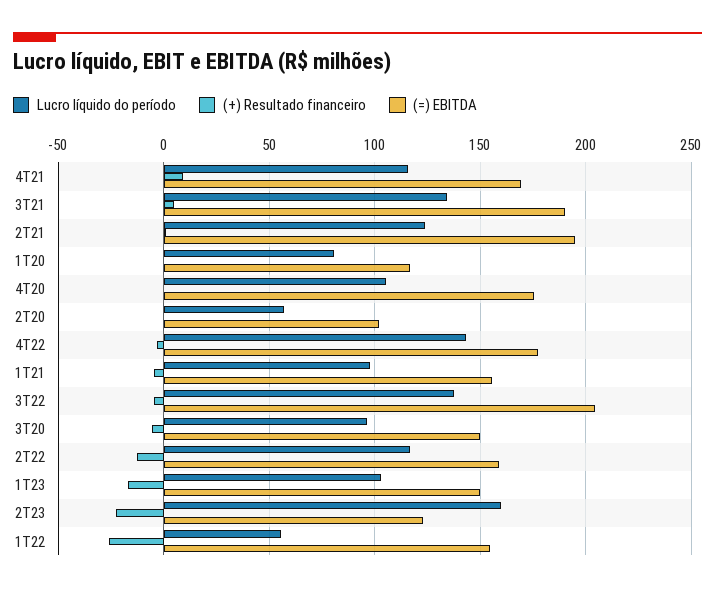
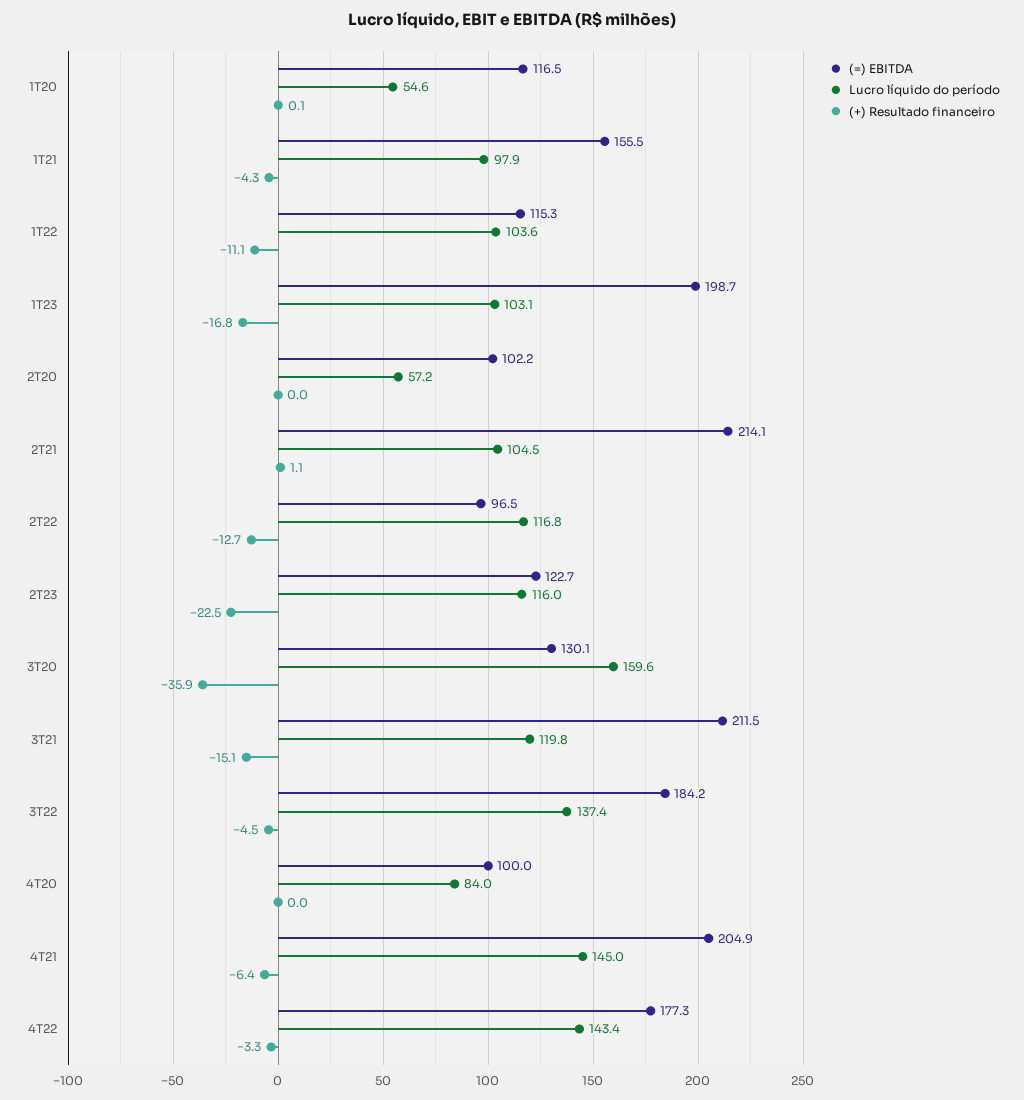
Lucro líquido do período, 4T21: 115 -> 145
(+) Resultado financeiro, 4T21: 10 -> -6.4
(=) EBITDA, 4T21: 170 -> 204.9
Lucro líquido do período, 3T21: 135 -> 119.8
(+) Resultado financeiro, 3T21: 5 -> -15.1
(=) EBITDA, 3T21: 190 -> 211.5
Lucro líquido do período, 2T21: 125 -> 104.5
(=) EBITDA, 2T21: 195 -> 214.1
Lucro líquido do período, 1T20: 80 -> 54.6
Lucro líquido do período, 4T20: 105 -> 84
(=) EBITDA, 4T20: 175 -> 100
(=) EBITDA, 3T22: 205 -> 184.2
Lucro líquido do período, 3T20: 95 -> 159.6
(+) Resultado financeiro, 3T20: -5 -> -35.9
(=) EBITDA, 3T20: 150 -> 130.1
(=) EBITDA, 2T22: 160 -> 96.5
(=) EBITDA, 1T23: 150 -> 198.7
Lucro líquido do período, 2T23: 160 -> 116
Lucro líquido do período, 1T22: 55 -> 103.6
(+) Resultado financeiro, 1T22: -25 -> -11.1
(=) EBITDA, 1T22: 155 -> 115.3

